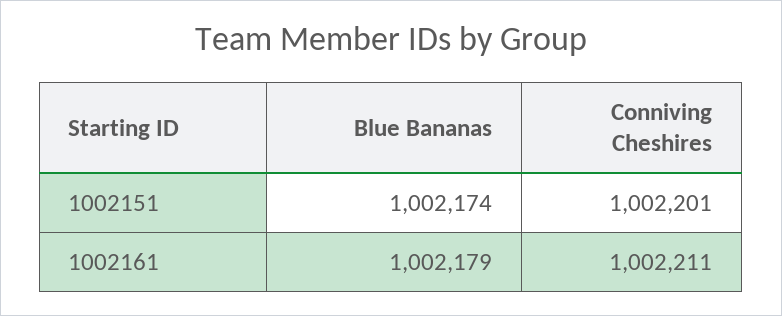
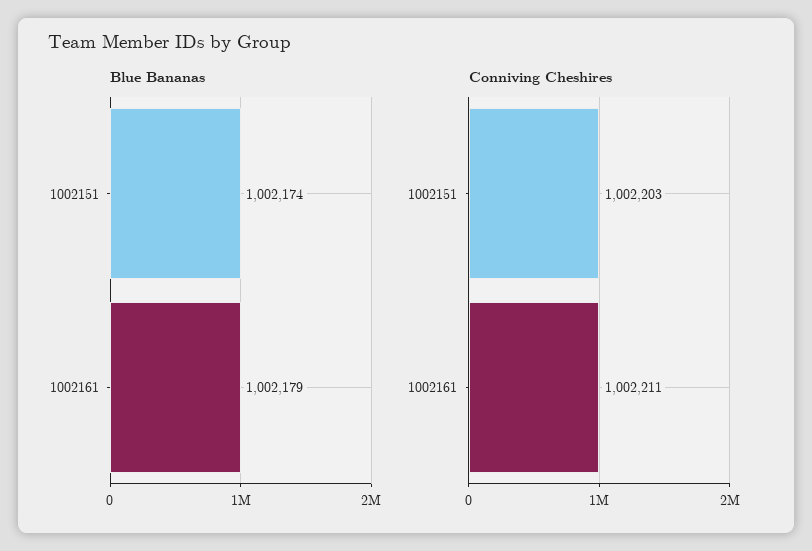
Conniving Cheshires, 1002151: 1002201 -> 1002203

